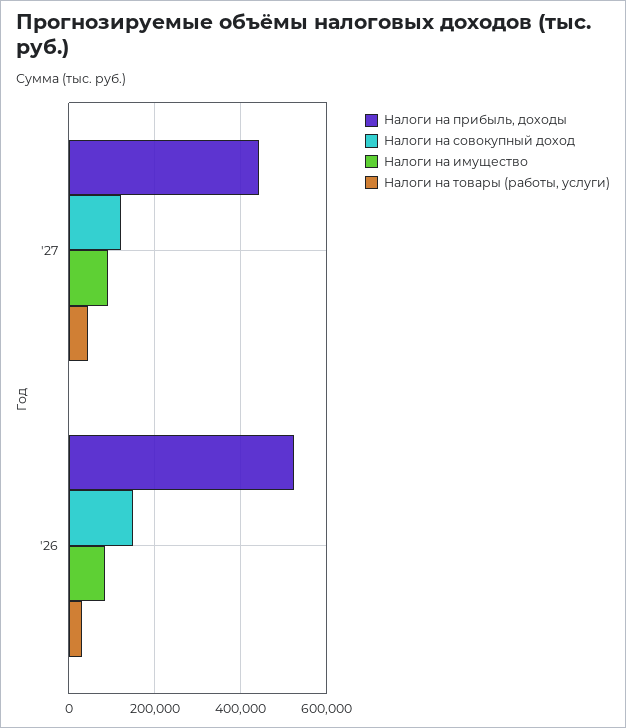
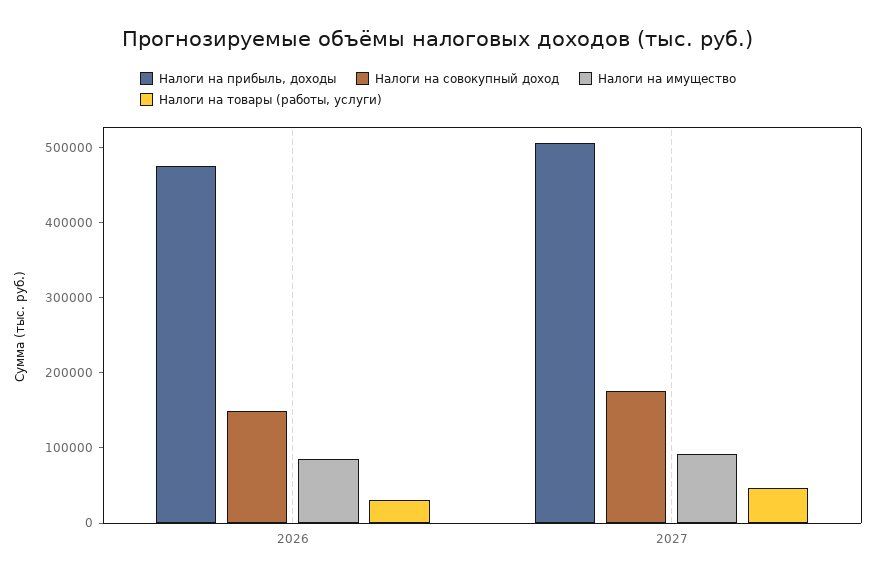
Налоги на прибыль, доходы, '27: 440000 -> 500000
Налоги на совокупный доход, '27: 120000 -> 180000
Налоги на прибыль, доходы, '26: 520000 -> 480000

